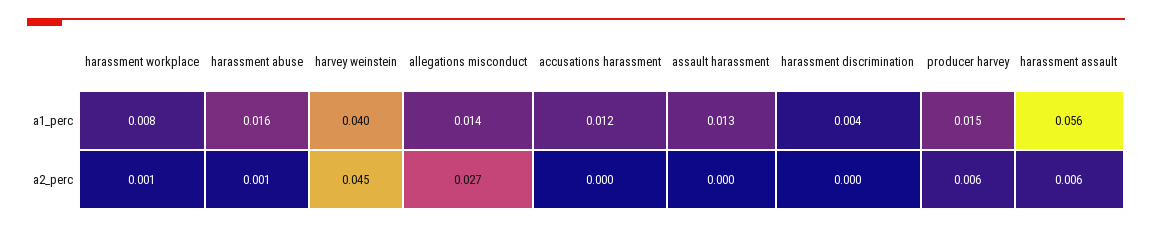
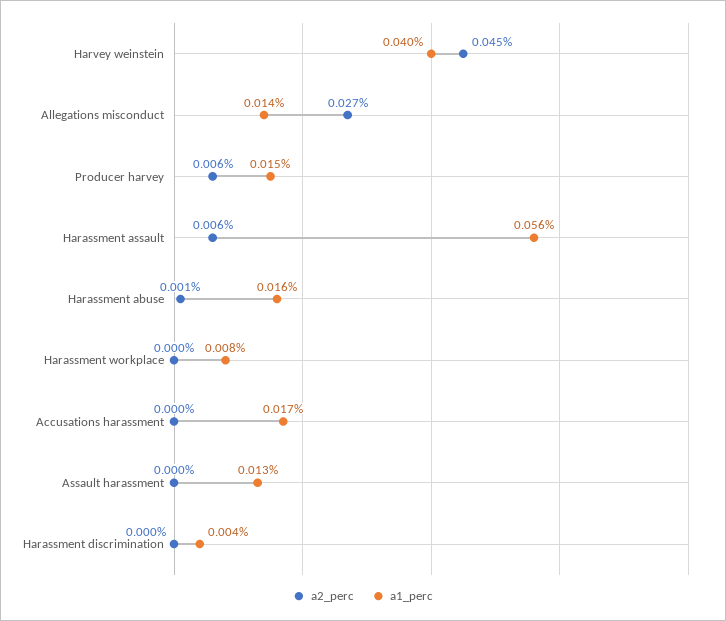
a1_perc, accusations harassment: 0.012 -> 0.017
a2_perc, harassment workplace: 0.001 -> 0

